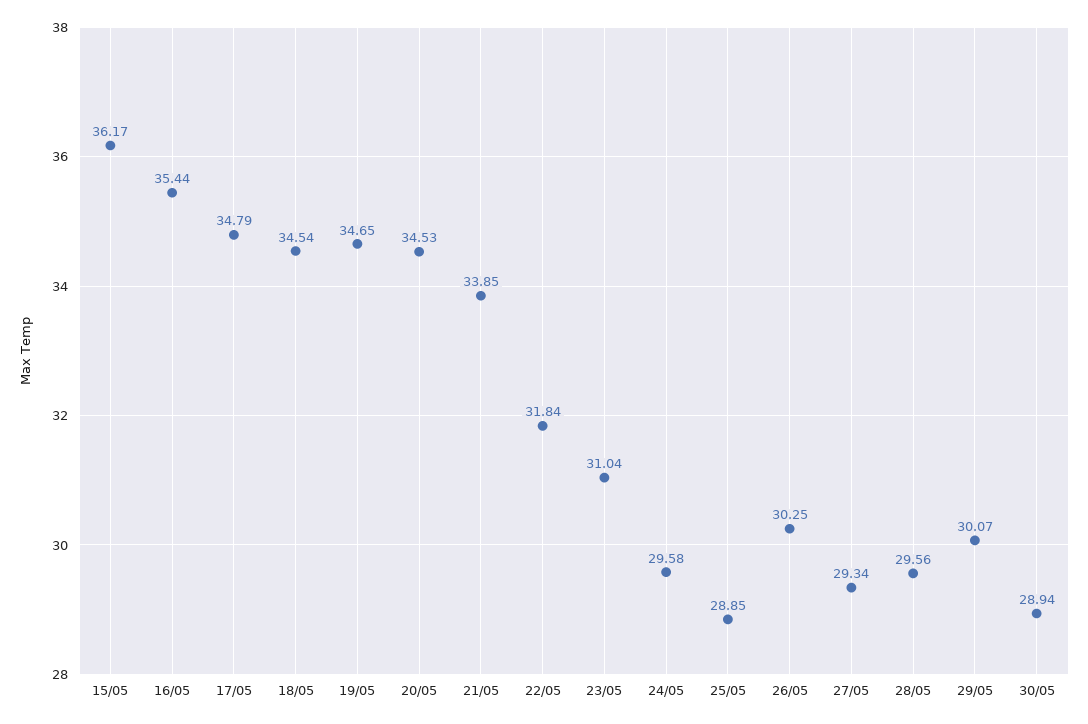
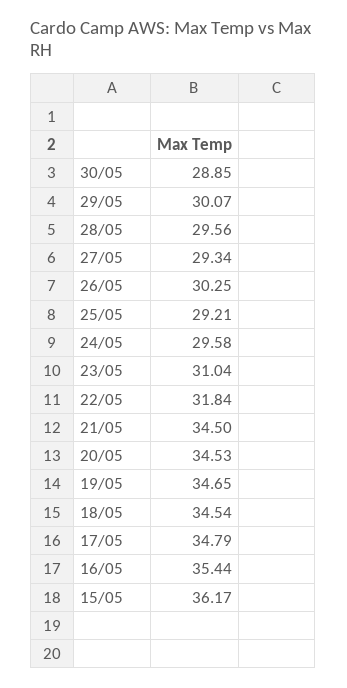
21/05: 33.85 -> 34.5
25/05: 28.85 -> 29.21
30/05: 28.94 -> 28.85

